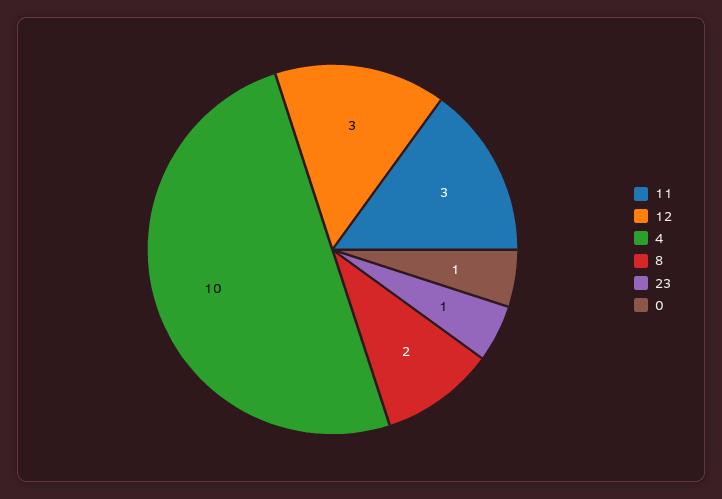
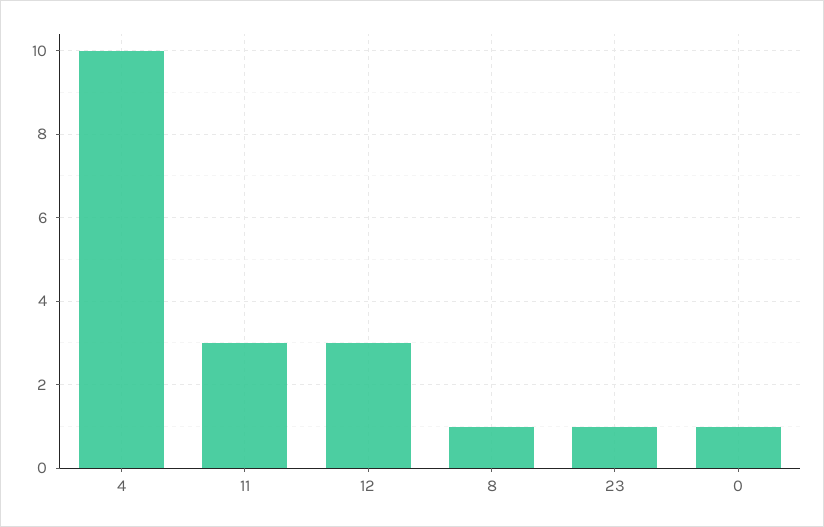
8: 2 -> 1

